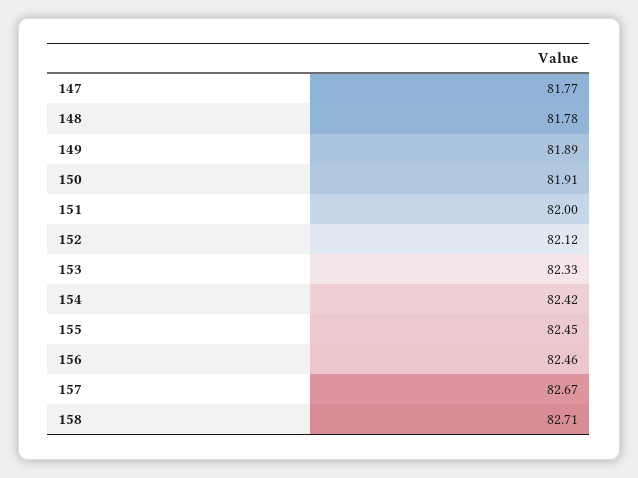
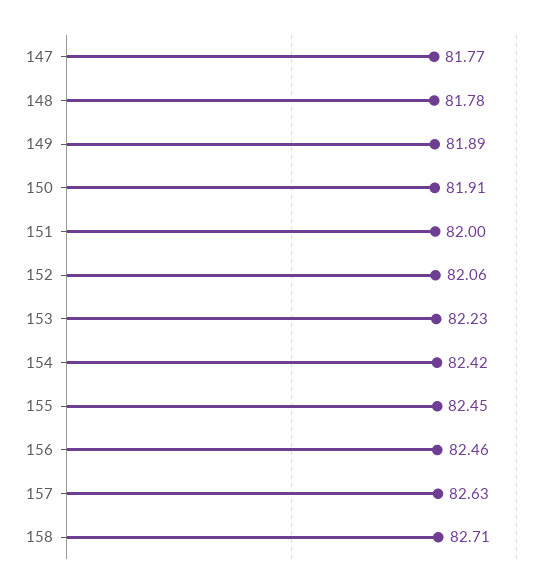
152: 82.12 -> 82.06
153: 82.33 -> 82.23
157: 82.67 -> 82.63

